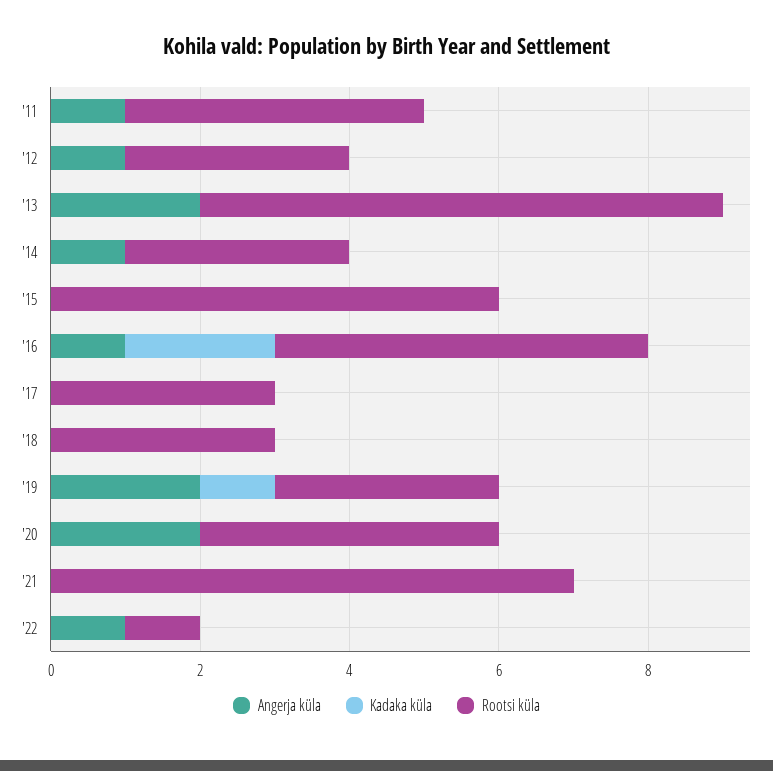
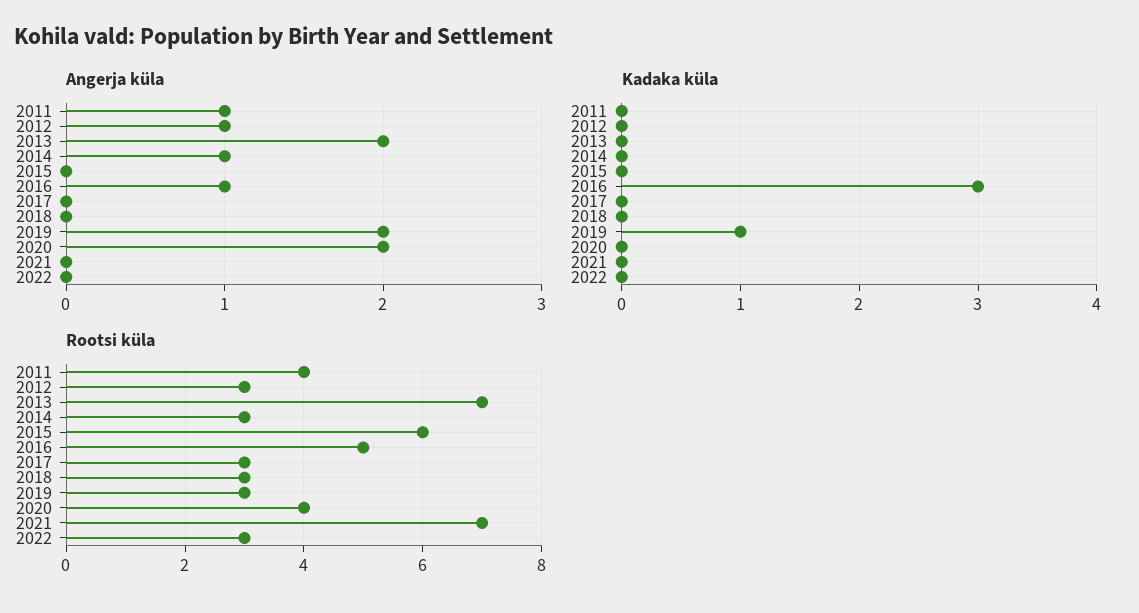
Kadaka küla, '16: 2 -> 3
Angerja küla, '22: 1 -> 0
Rootsi küla, '22: 1 -> 3

